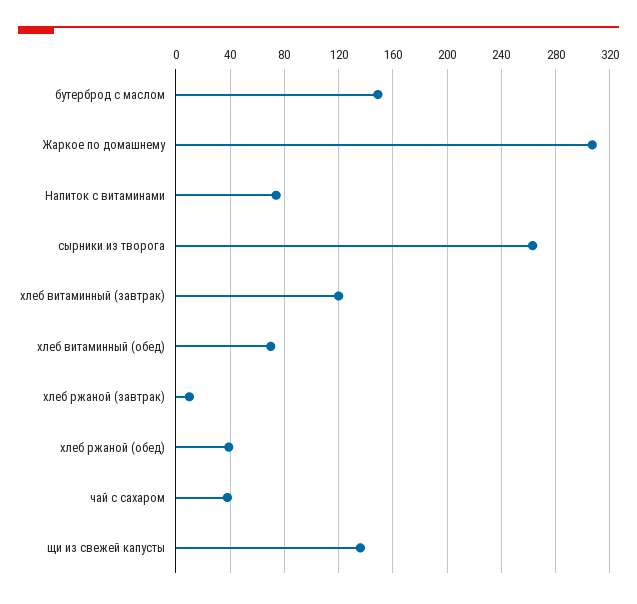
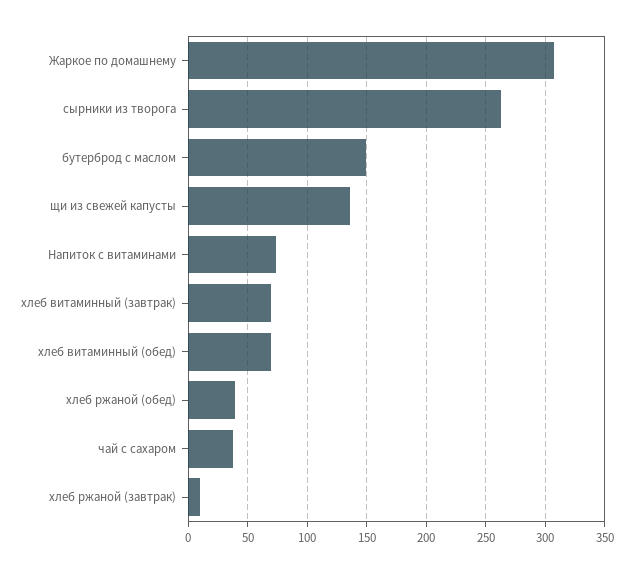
хлеб витаминный (завтрак): 120 -> 70

